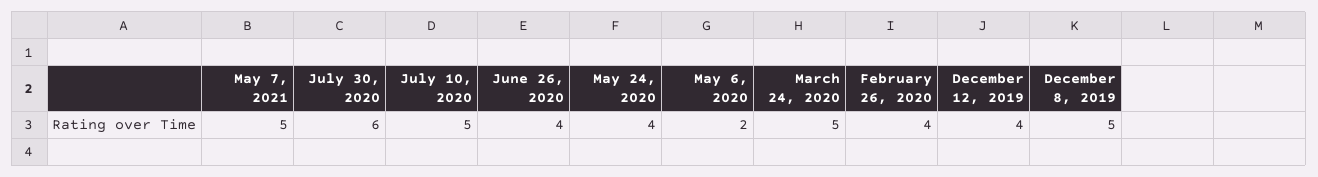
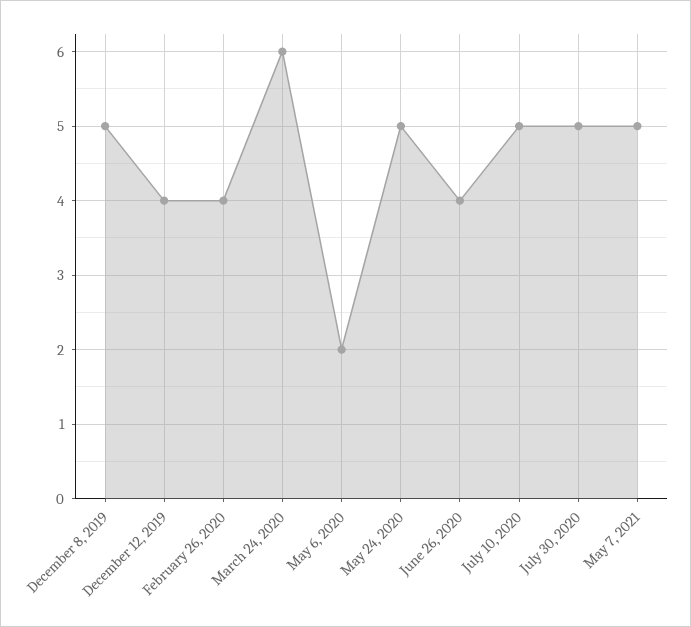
July 30, 2020: 6 -> 5
May 24, 2020: 4 -> 5
March 24, 2020: 5 -> 6

